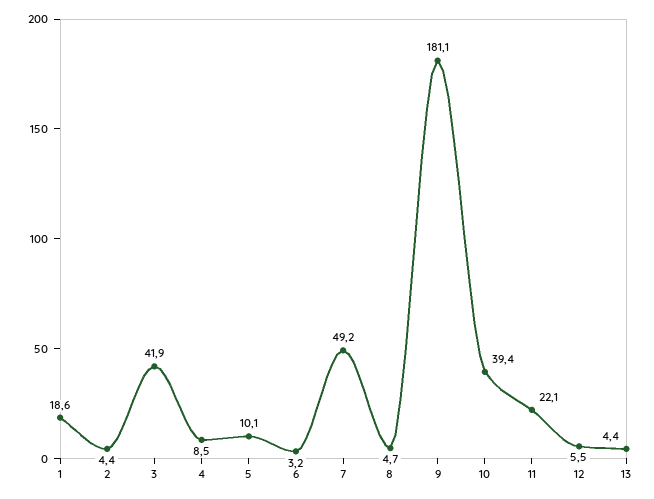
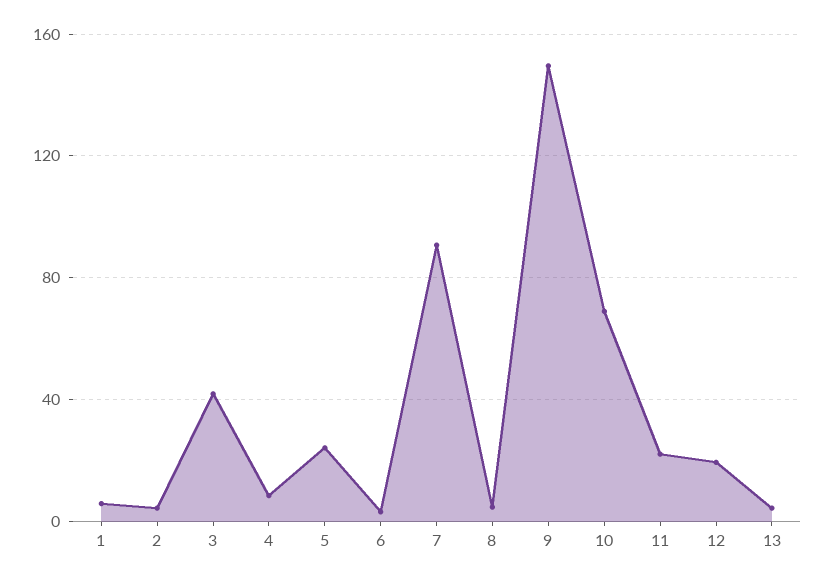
1: 18.6 -> 5
5: 10.1 -> 25
7: 49.2 -> 90
9: 181.1 -> 150
10: 39.4 -> 70
12: 5.5 -> 20

